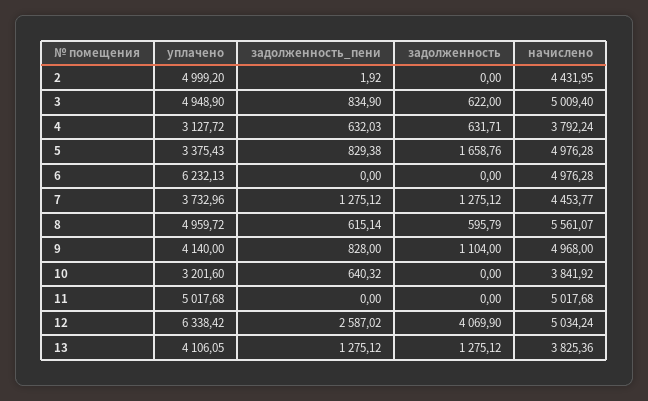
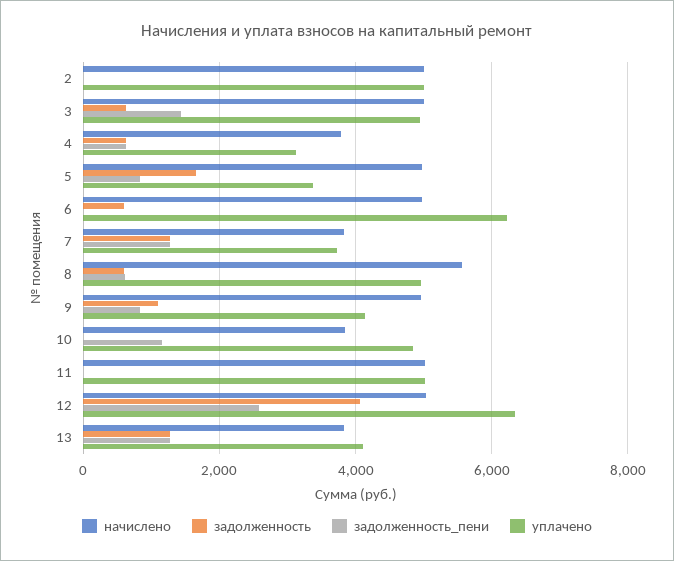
начислено, 2: 4431.95 -> 5000
задолженность_пени, 3: 834.9 -> 1400
задолженность, 6: 0 -> 600
начислено, 7: 4453.77 -> 3800
уплачено, 10: 3201.6 -> 4800
задолженность_пени, 10: 640.32 -> 1200

